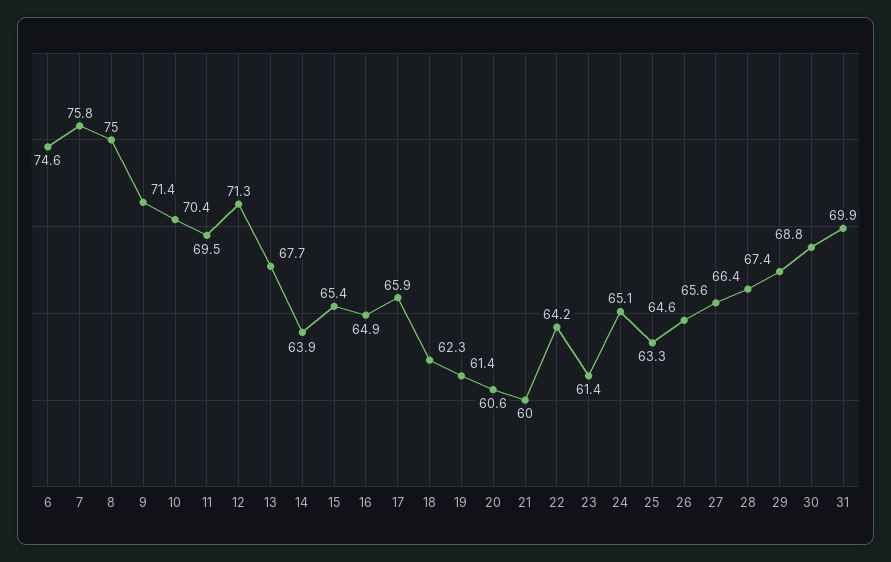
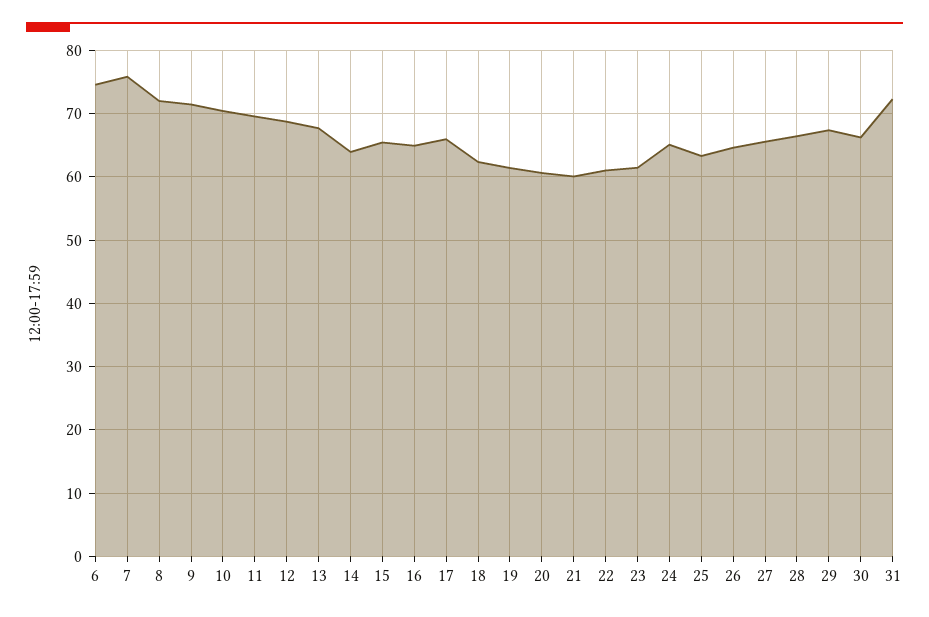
8: 75 -> 72
12: 71.3 -> 69
22: 64.2 -> 61
30: 68.8 -> 66
31: 69.9 -> 72

